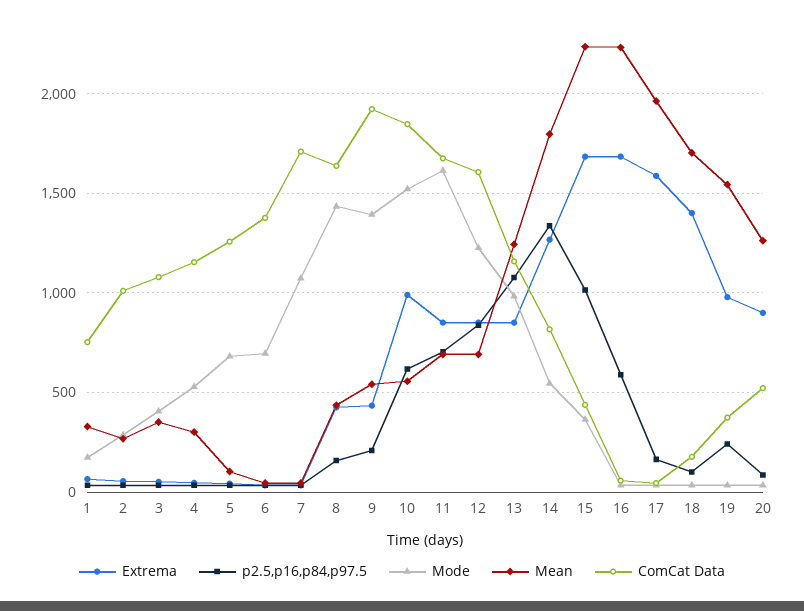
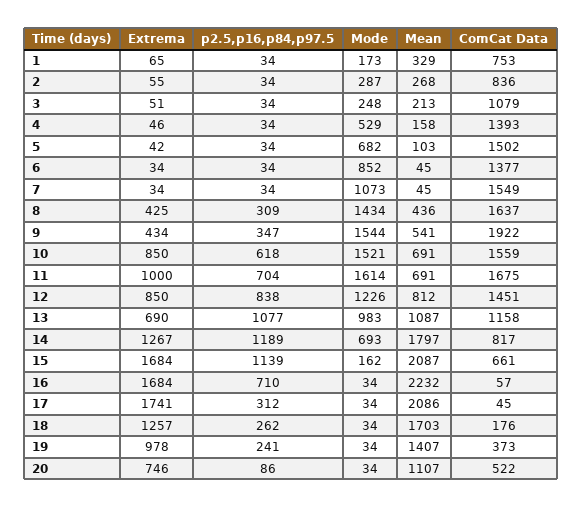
ComCat Data, 2: 1000 -> 836
Mode, 3: 400 -> 248
Mean, 3: 350 -> 213
Mean, 4: 300 -> 158
ComCat Data, 4: 1150 -> 1393
ComCat Data, 5: 1250 -> 1502
Mode, 6: 700 -> 852
ComCat Data, 7: 1700 -> 1549
p2.5,p16,p84,p97.5, 8: 150 -> 309
p2.5,p16,p84,p97.5, 9: 200 -> 347
Mode, 9: 1400 -> 1544
Extrema, 10: 1000 -> 850
Mean, 10: 550 -> 691
ComCat Data, 10: 1850 -> 1559
Extrema, 11: 850 -> 1000
Mean, 12: 700 -> 812
ComCat Data, 12: 1600 -> 1451
Extrema, 13: 850 -> 690
Mean, 13: 1250 -> 1087
p2.5,p16,p84,p97.5, 14: 1350 -> 1189
Mode, 14: 550 -> 693
p2.5,p16,p84,p97.5, 15: 1000 -> 1139
Mode, 15: 350 -> 162
Mean, 15: 2250 -> 2087
ComCat Data, 15: 450 -> 661
p2.5,p16,p84,p97.5, 16: 600 -> 710
Extrema, 17: 1600 -> 1741
p2.5,p16,p84,p97.5, 17: 150 -> 312
Mean, 17: 1950 -> 2086
Extrema, 18: 1400 -> 1257
p2.5,p16,p84,p97.5, 18: 100 -> 262
Mean, 19: 1550 -> 1407
Extrema, 20: 900 -> 746
Mean, 20: 1250 -> 1107

